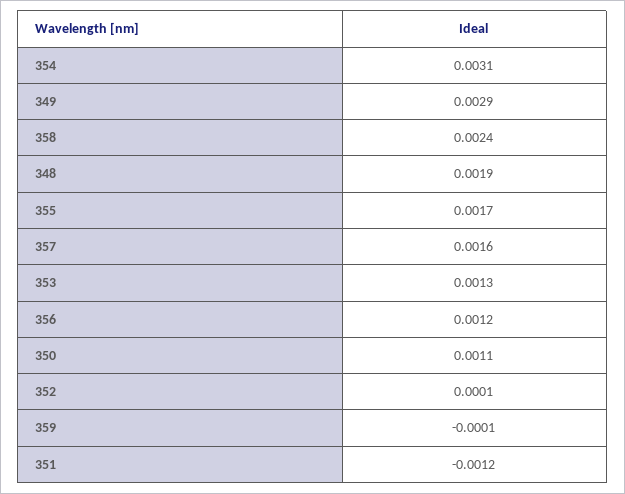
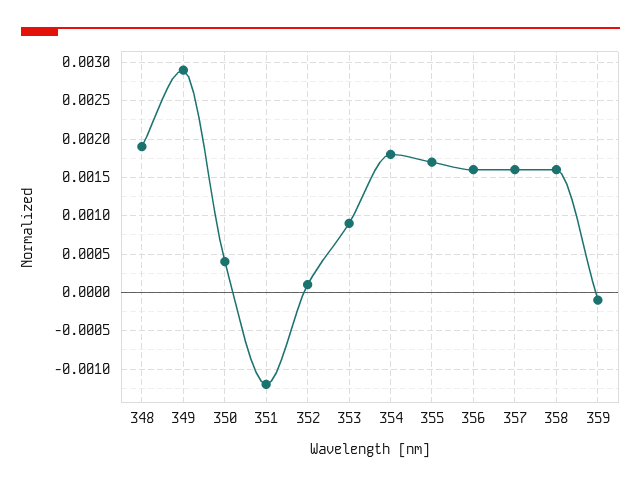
354: 0.0031 -> 0.0018
358: 0.0024 -> 0.0016
353: 0.0013 -> 0.0009
356: 0.0012 -> 0.0016
350: 0.0011 -> 0.0004

